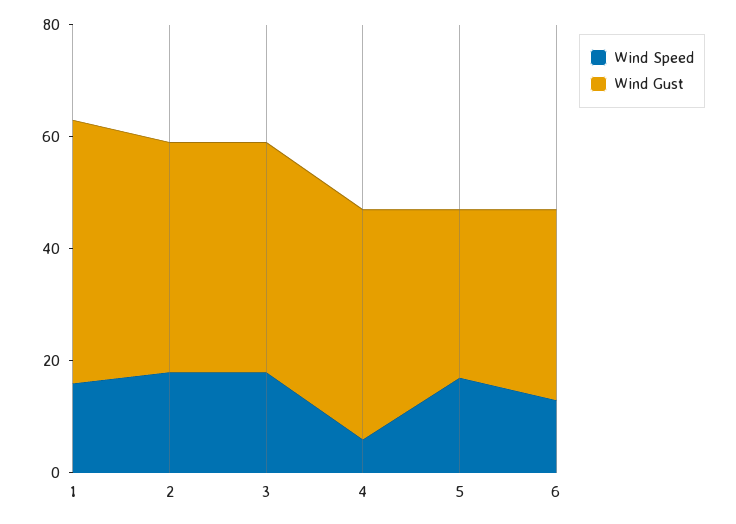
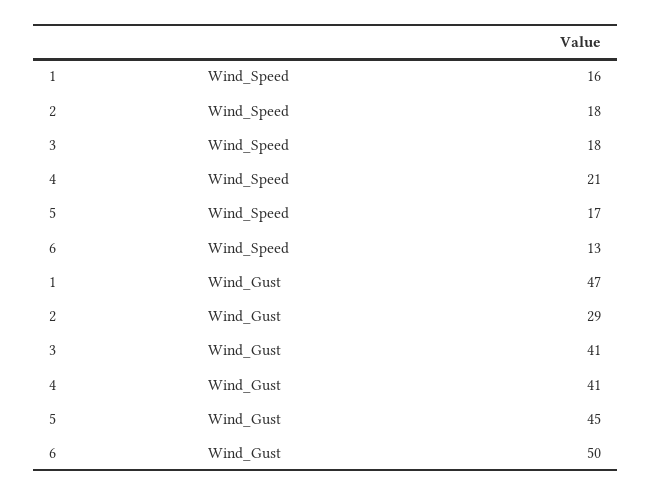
Wind Gust, 2: 40 -> 29
Wind Speed, 4: 5 -> 21
Wind Gust, 5: 30 -> 45
Wind Gust, 6: 35 -> 50

